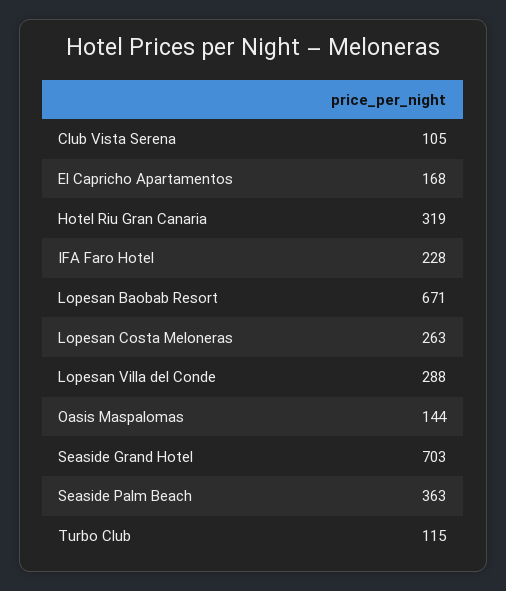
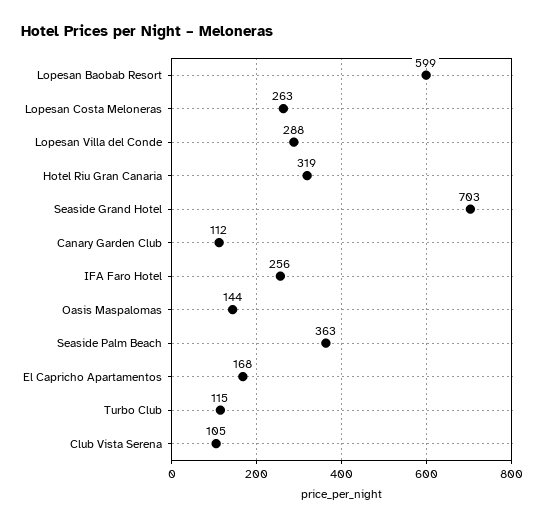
IFA Faro Hotel: 228 -> 256
Lopesan Baobab Resort: 671 -> 599
Canary Garden Club: none -> 112

